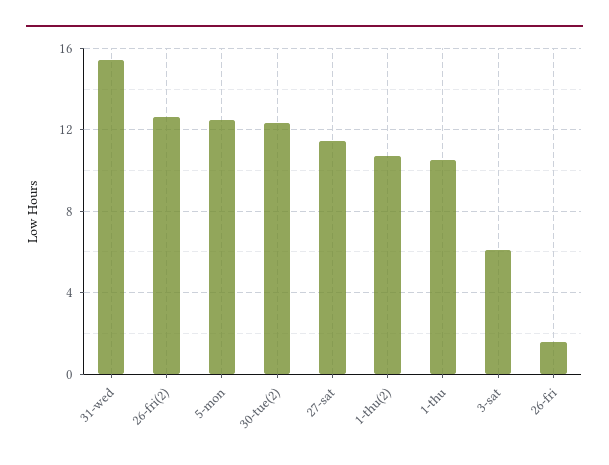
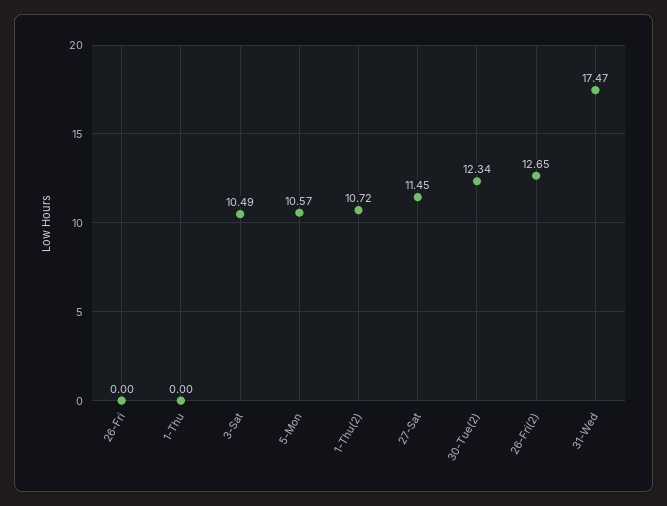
31-wed: 15.5 -> 17.47
5-mon: 12.5 -> 10.57
1-thu: 10.5 -> 0
3-sat: 6 -> 10.49
26-fri: 1.5 -> 0

